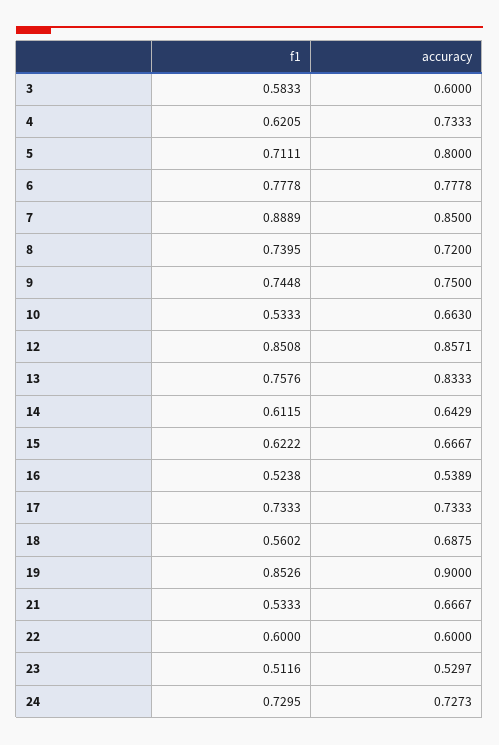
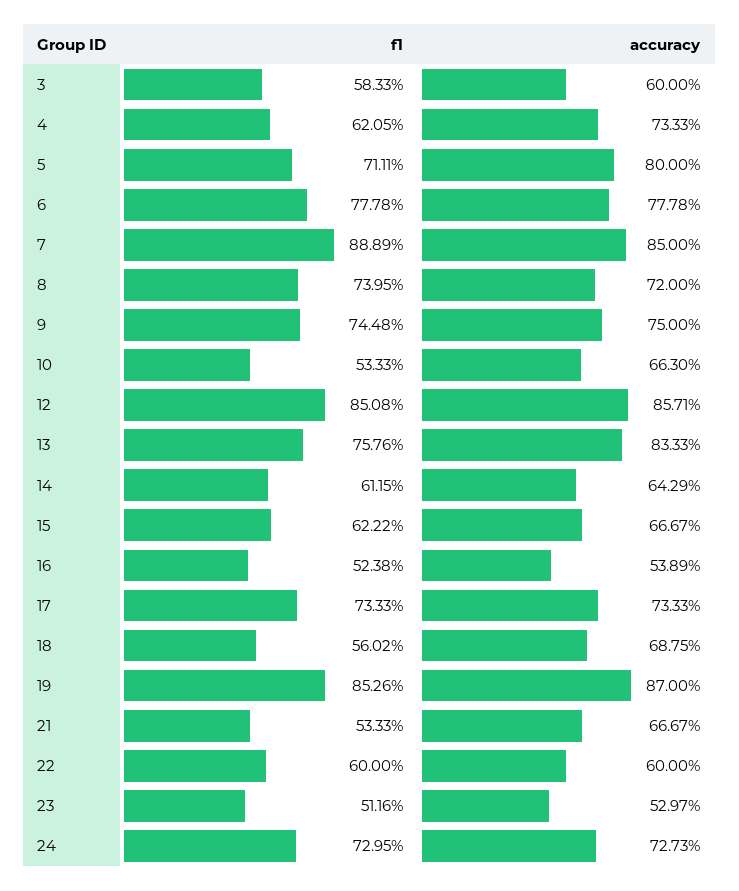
accuracy, 19: 0.9 -> 0.87

